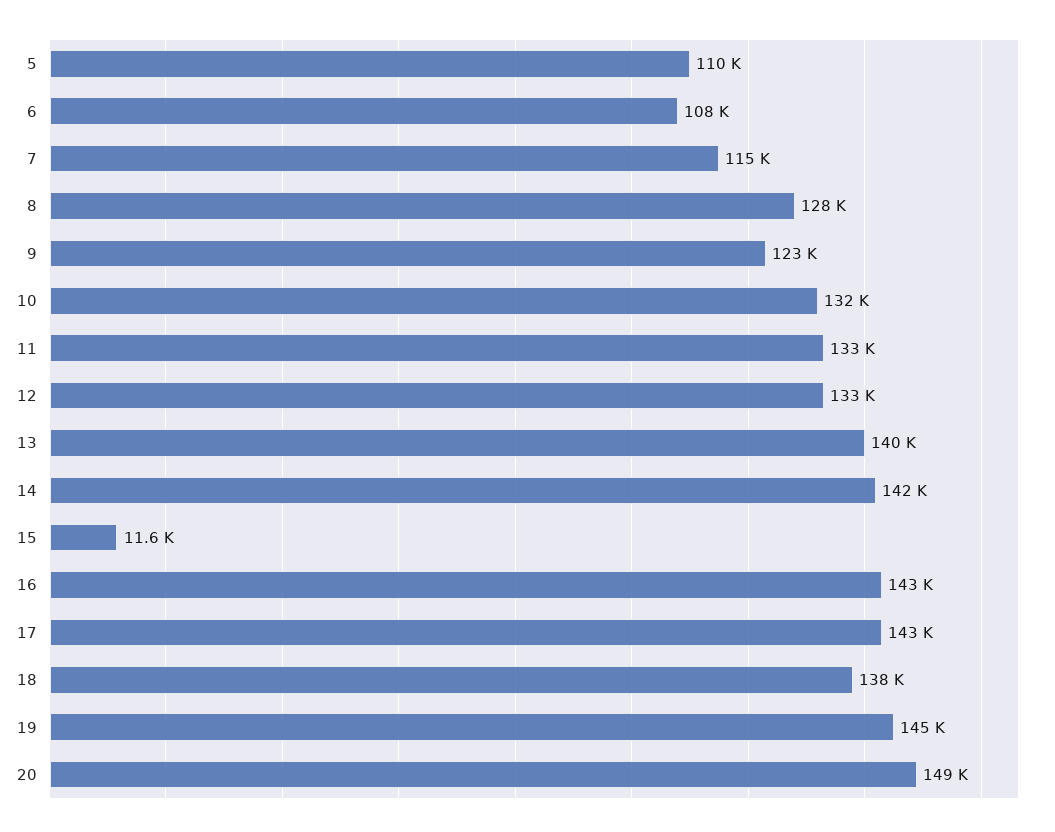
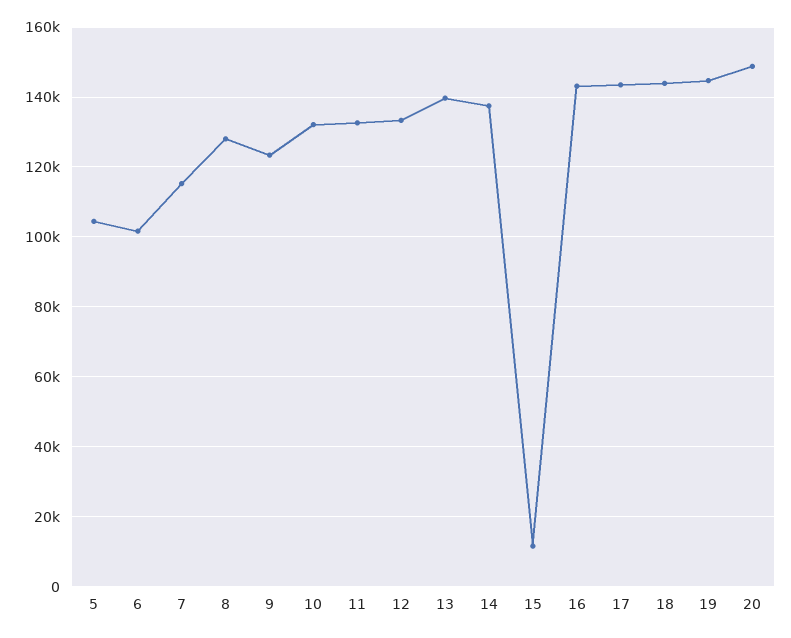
5: 110000 -> 104000
6: 108000 -> 102000
14: 142000 -> 138000
18: 138000 -> 144000

